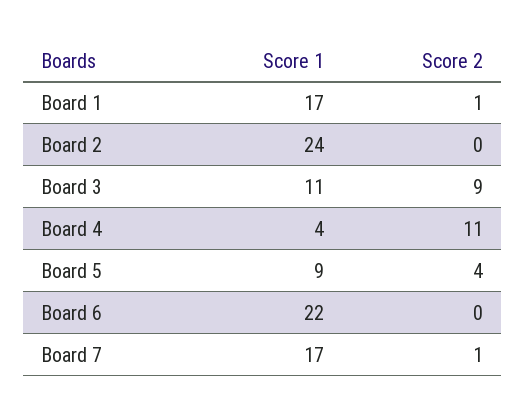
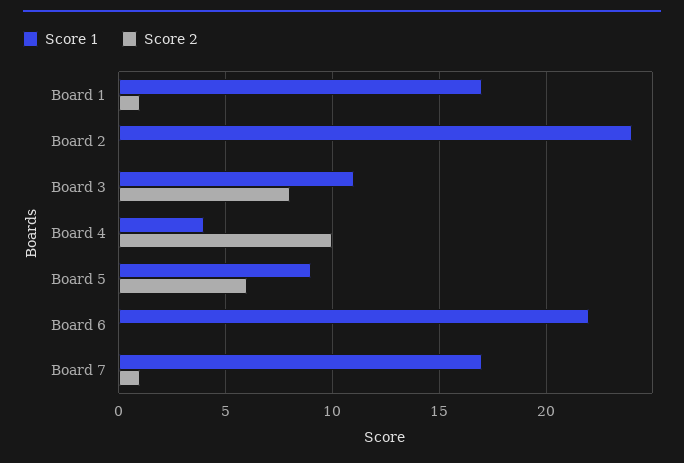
Score 2, Board 3: 9 -> 8
Score 2, Board 4: 11 -> 10
Score 2, Board 5: 4 -> 6

